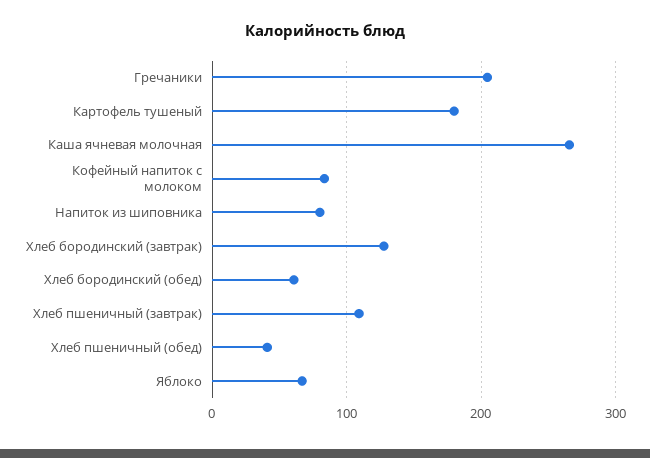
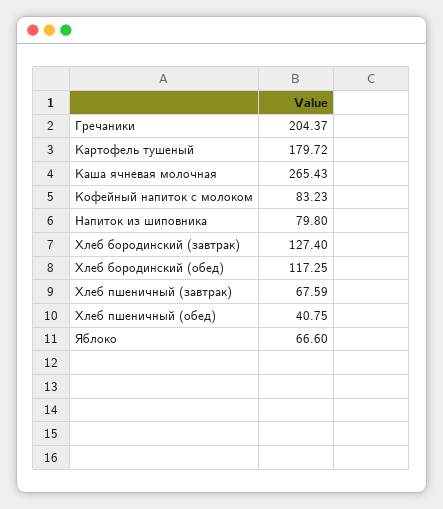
Хлеб бородинский (обед): 60 -> 117.25
Хлеб пшеничный (завтрак): 110 -> 67.59

